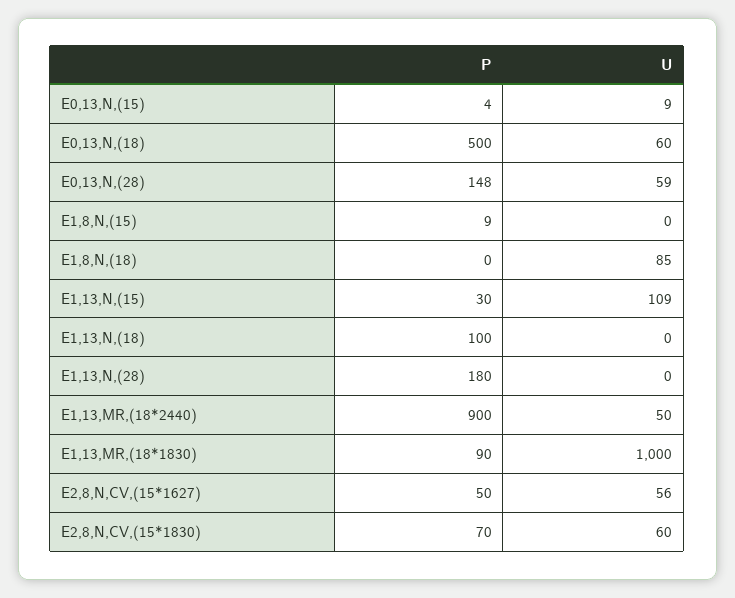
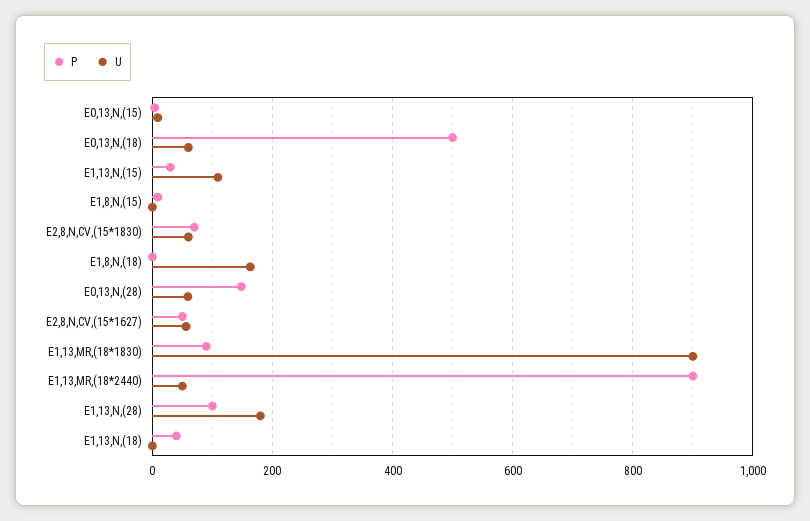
U, E1,8,N,(18): 85 -> 160
P, E1,13,N,(18): 100 -> 40
P, E1,13,N,(28): 180 -> 100
U, E1,13,N,(28): 0 -> 180
U, E1,13,MR,(18*1830): 1000 -> 900

